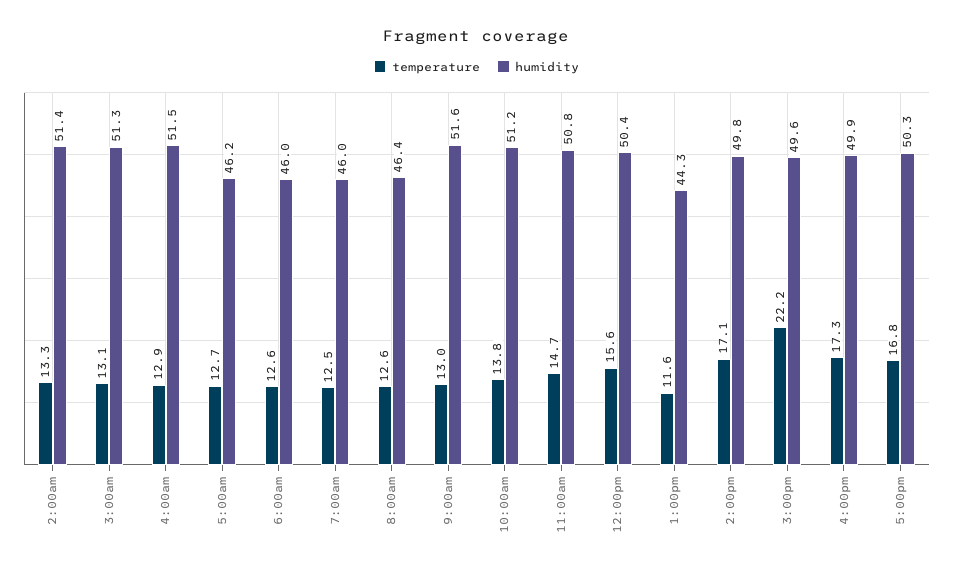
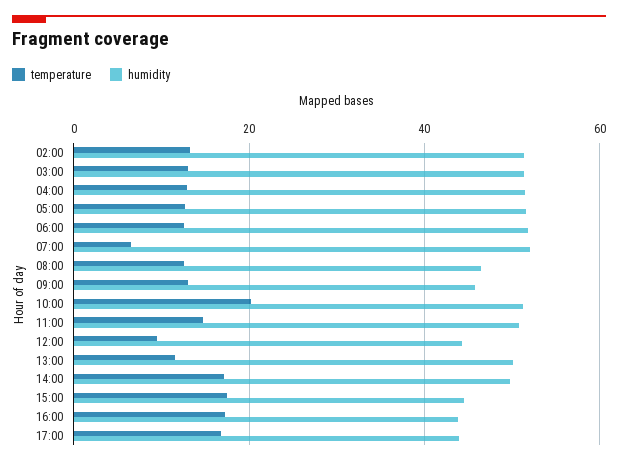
humidity, 5:00am: 46.2 -> 52
humidity, 6:00am: 46 -> 52
temperature, 7:00am: 12.5 -> 6
humidity, 7:00am: 46 -> 52
humidity, 9:00am: 51.6 -> 46
temperature, 10:00am: 13.8 -> 20
temperature, 12:00pm: 15.6 -> 10
humidity, 12:00pm: 50.4 -> 44
humidity, 1:00pm: 44.3 -> 50
temperature, 3:00pm: 22.2 -> 18
humidity, 3:00pm: 49.6 -> 44
humidity, 4:00pm: 49.9 -> 44
humidity, 5:00pm: 50.3 -> 44

